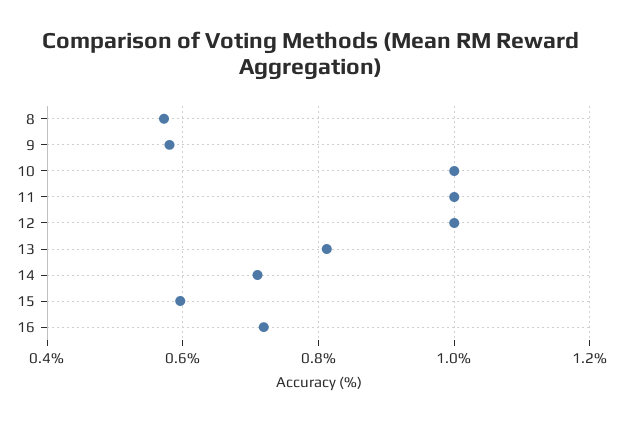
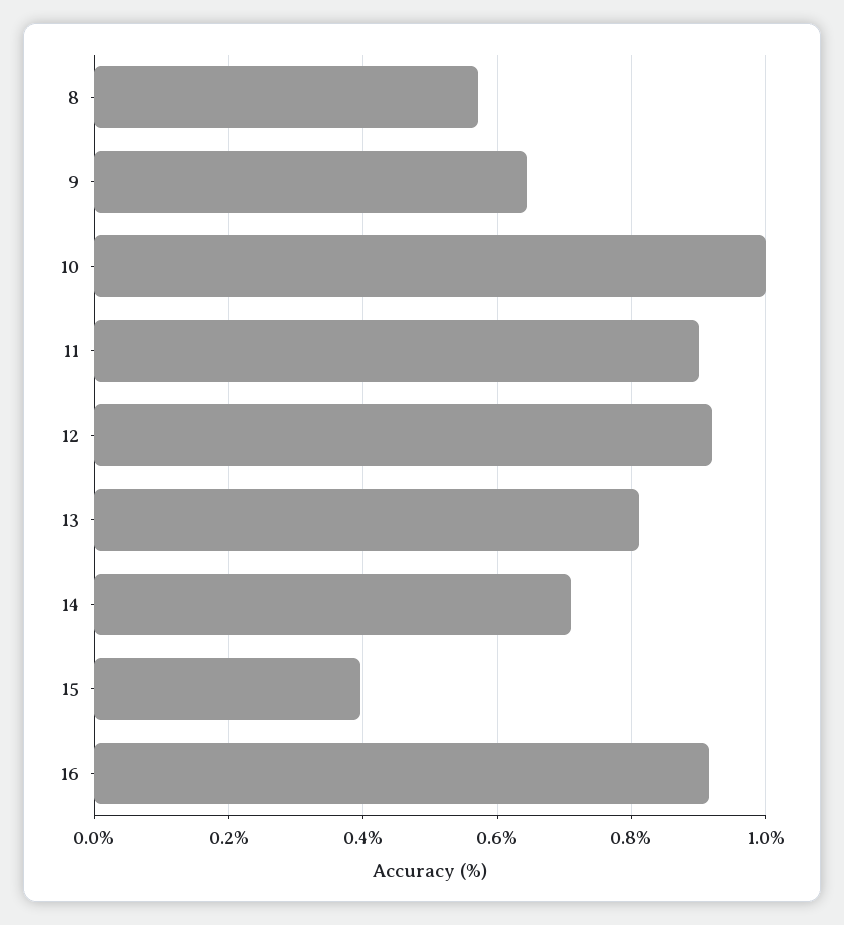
9: 0.58 -> 0.64
11: 1 -> 0.9
12: 1 -> 0.92
15: 0.6 -> 0.4
16: 0.72 -> 0.92

